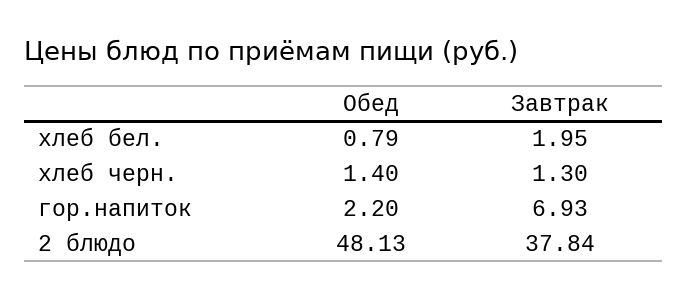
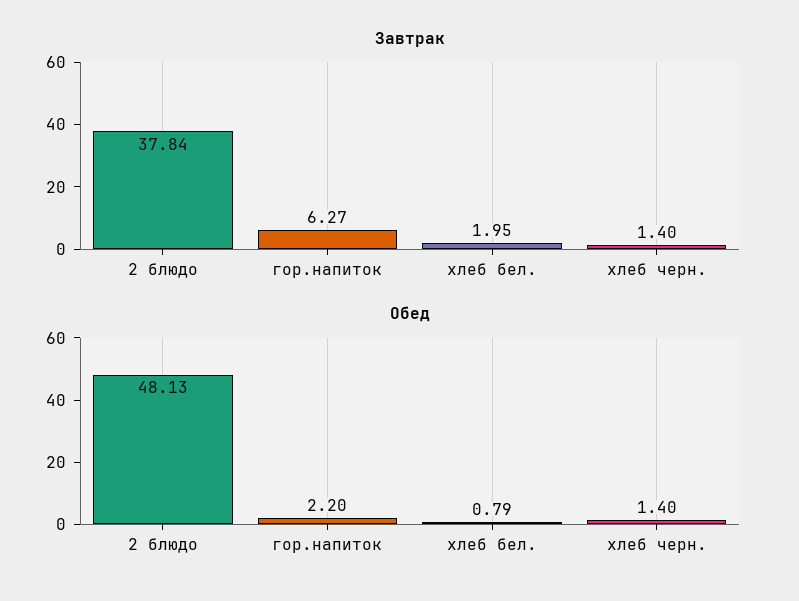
Завтрак, хлеб черн.: 1.3 -> 1.4
Завтрак, гор.напиток: 6.93 -> 6.27

